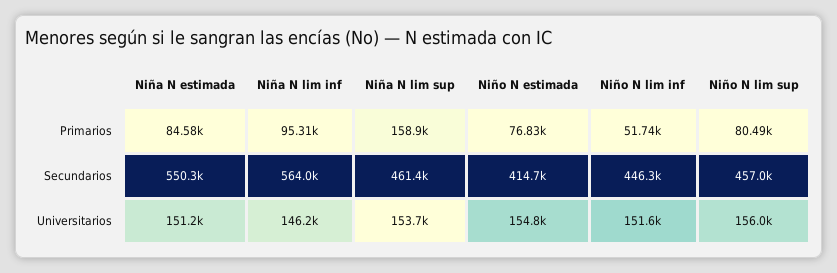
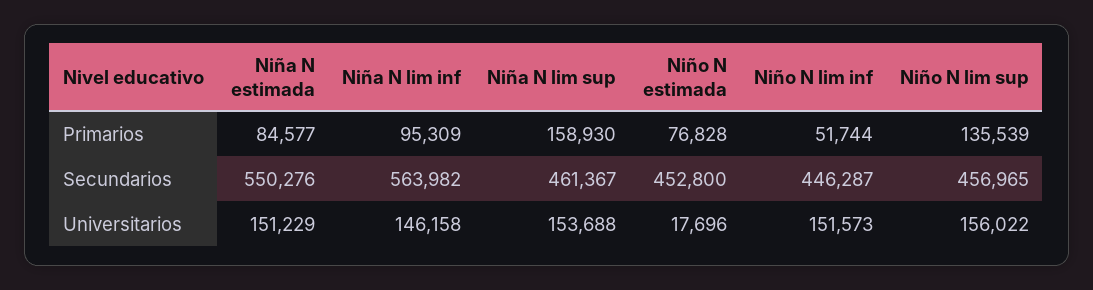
Niño N lim sup, Primarios: 80490 -> 135539
Niño N estimada, Secundarios: 414700 -> 452800
Niño N estimada, Universitarios: 154800 -> 17696

